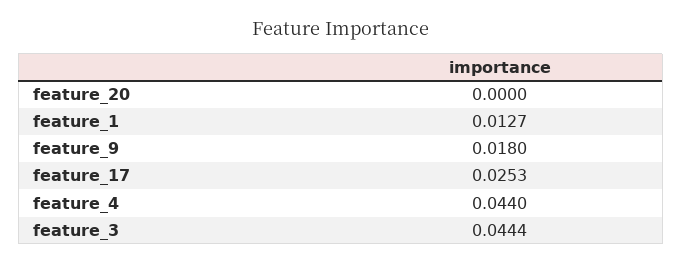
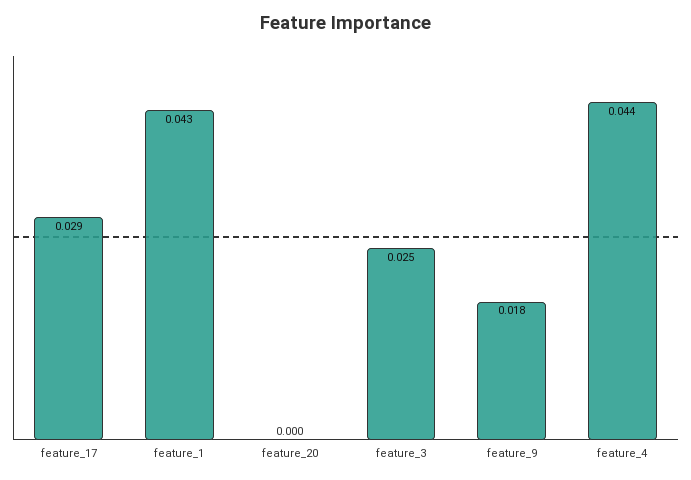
feature_1: 0.0127 -> 0.043
feature_17: 0.0253 -> 0.029
feature_3: 0.0444 -> 0.025

